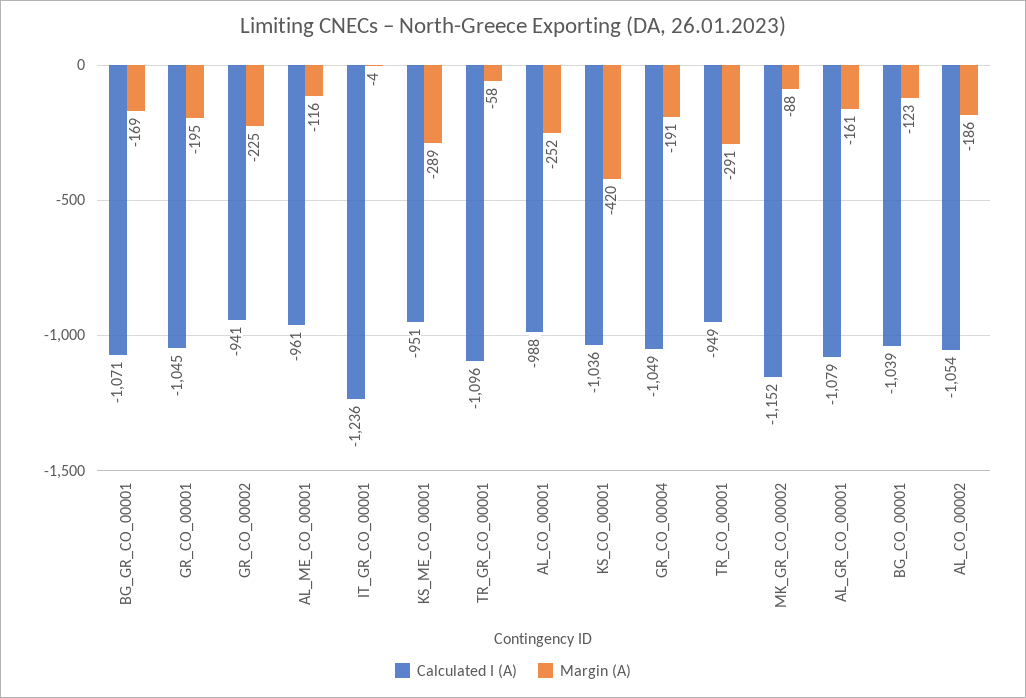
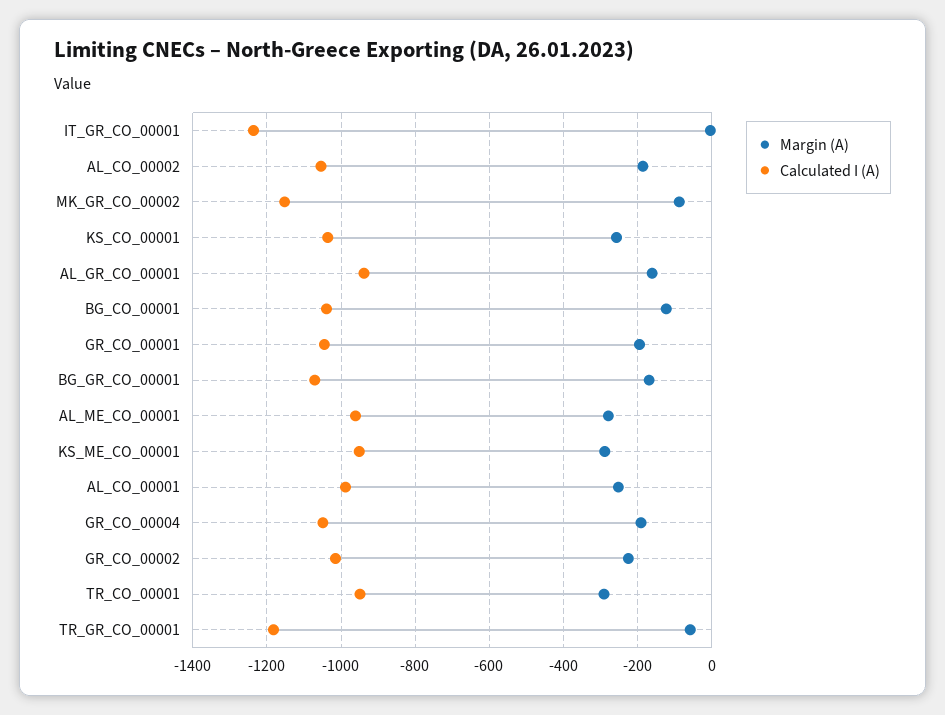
Calculated I (A), GR_CO_00002: -941 -> -1020
Margin (A), AL_ME_CO_00001: -116 -> -280
Calculated I (A), TR_GR_CO_00001: -1096 -> -1180
Margin (A), KS_CO_00001: -420 -> -260
Calculated I (A), AL_GR_CO_00001: -1079 -> -940

